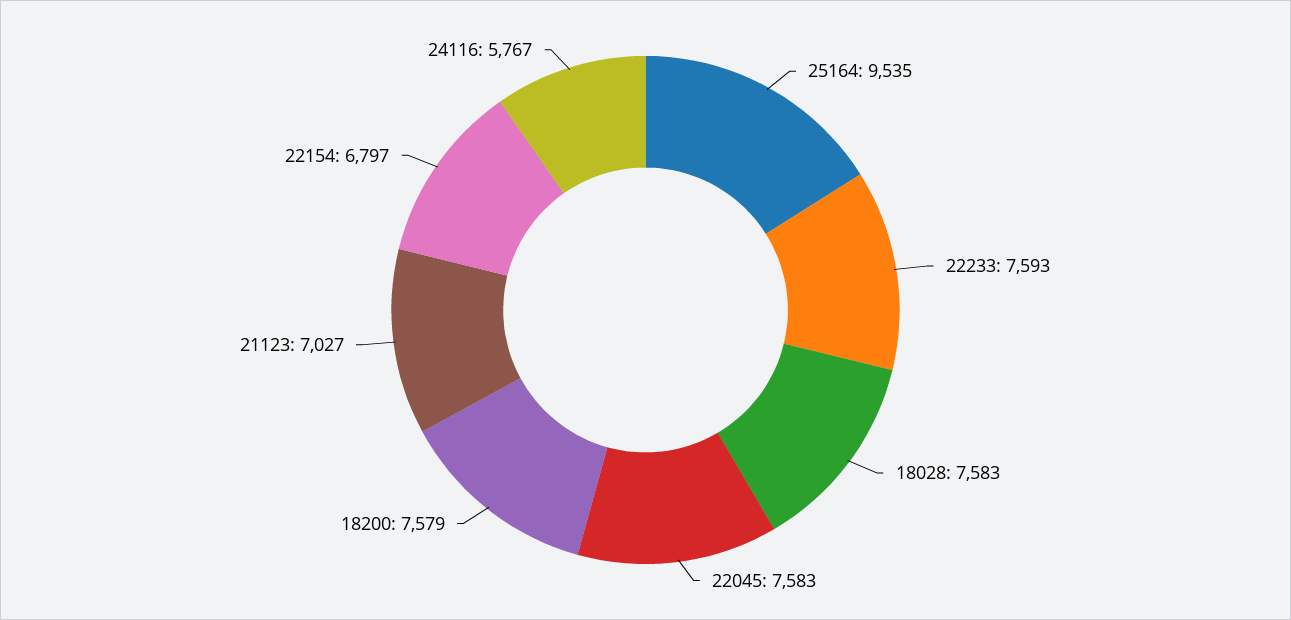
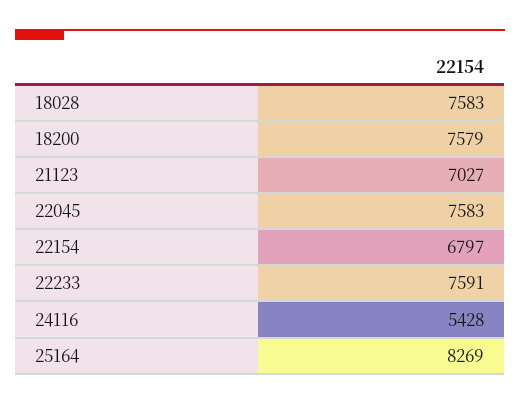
25164: 9535 -> 8269
22233: 7593 -> 7591
24116: 5767 -> 5428

